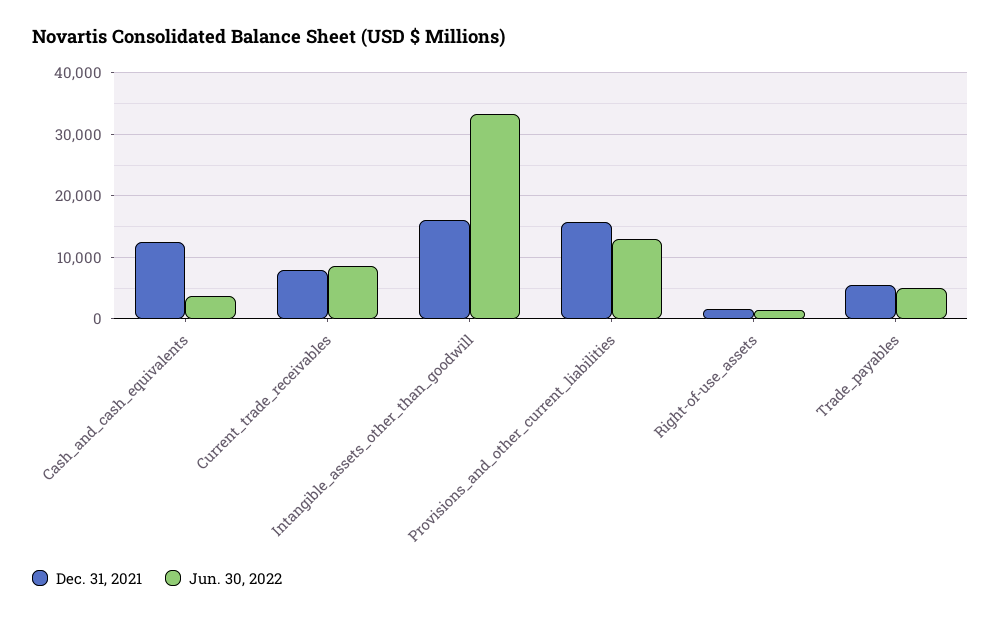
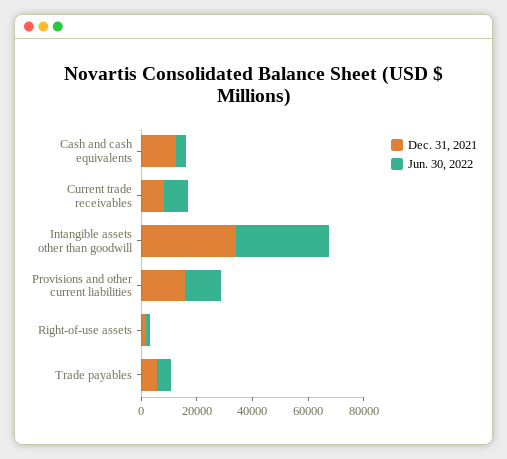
Dec. 31, 2021, Intangible_assets_other_than_goodwill: 16000 -> 35000

